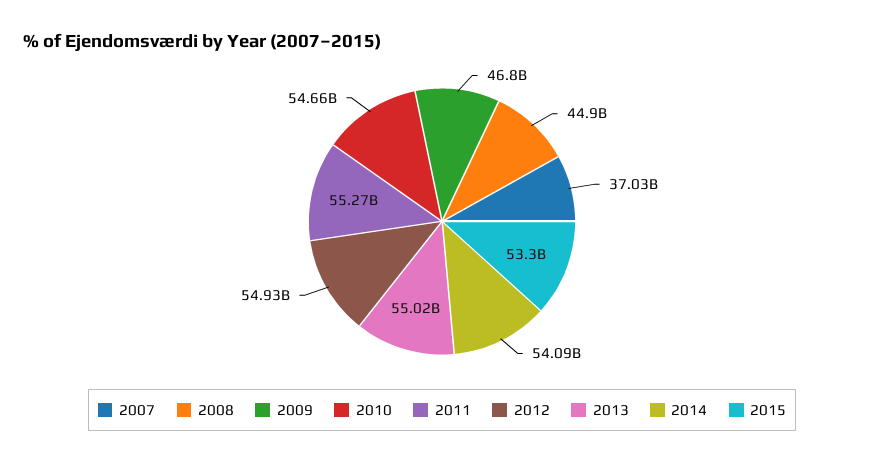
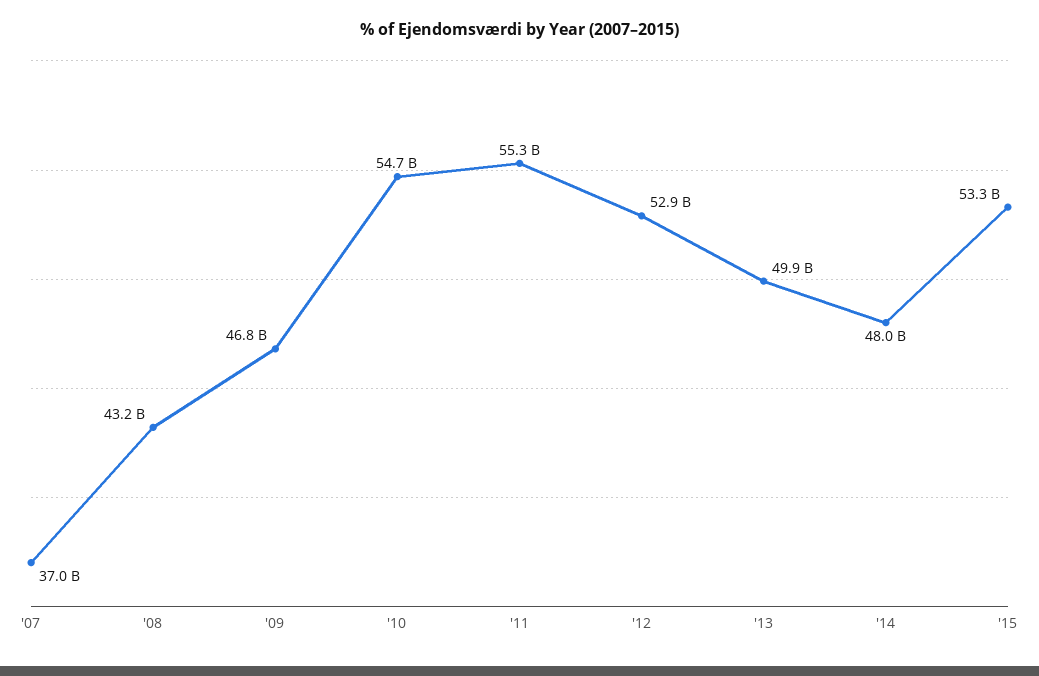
2008: 44900000000 -> 43200000000
2012: 54930000000 -> 52900000000
2013: 55020000000 -> 49900000000
2014: 54090000000 -> 48000000000

